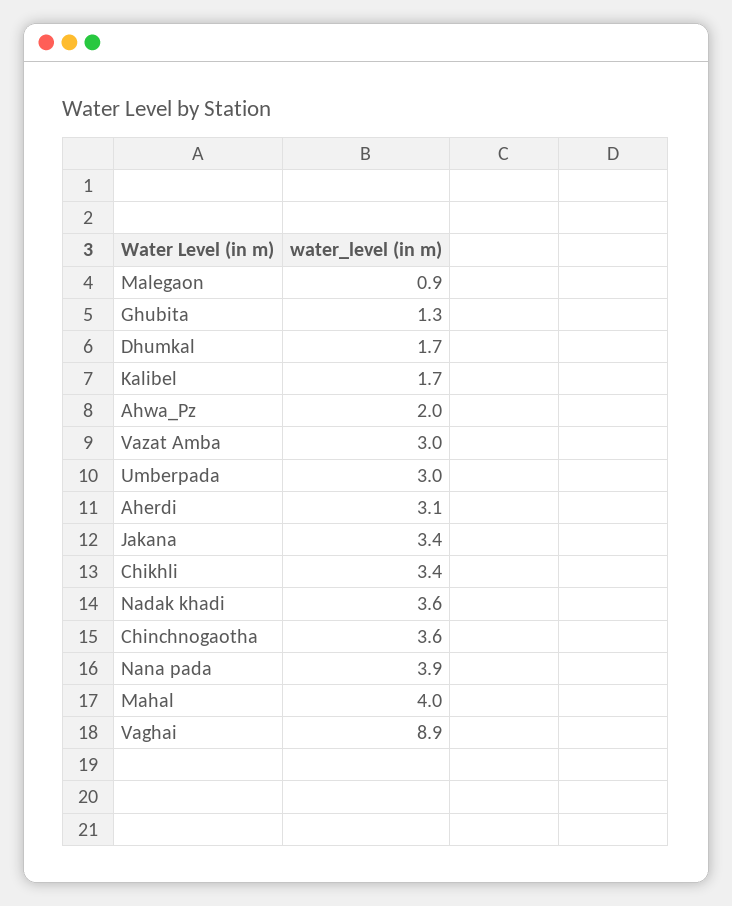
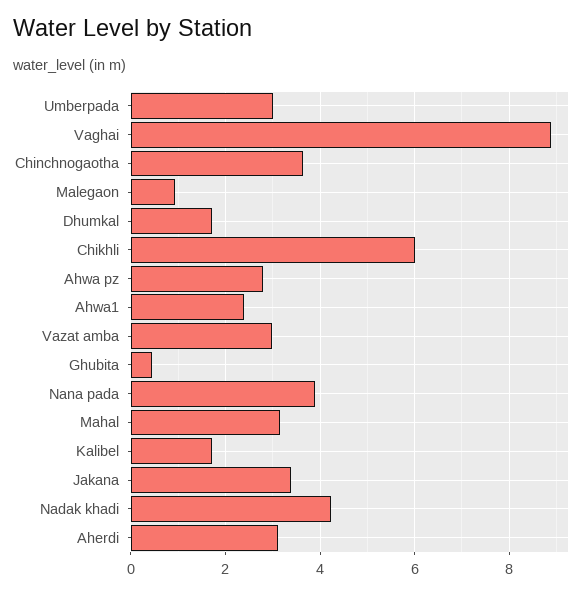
Ghubita: 1.3 -> 0.4
Ahwa_Pz: 2 -> 2.8
Chikhli: 3.4 -> 6
Nadak khadi: 3.6 -> 4.2
Mahal: 4 -> 3.2
Ahwa1: none -> 2.4

